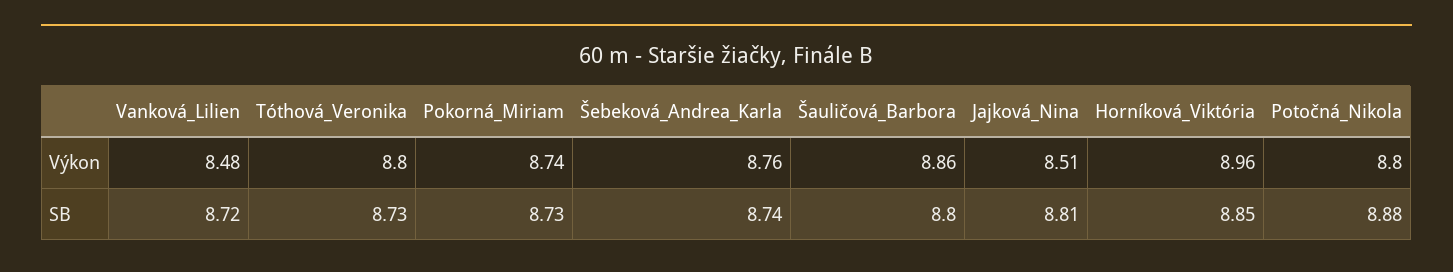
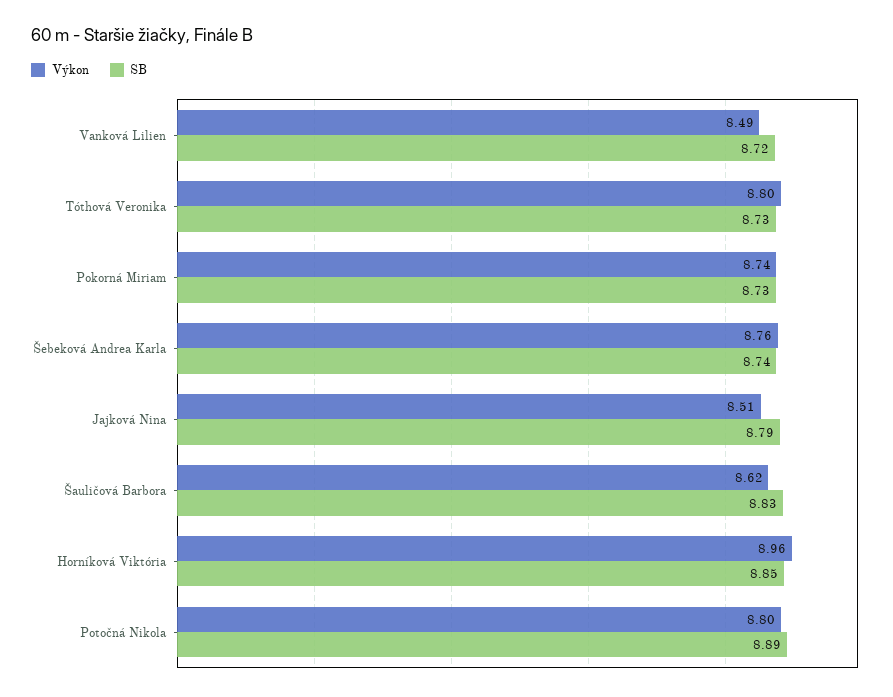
Výkon, Vanková_Lilien: 8.48 -> 8.49
Výkon, Šauličová_Barbora: 8.86 -> 8.62
SB, Šauličová_Barbora: 8.8 -> 8.83
SB, Jajková_Nina: 8.81 -> 8.79
SB, Potočná_Nikola: 8.88 -> 8.89

